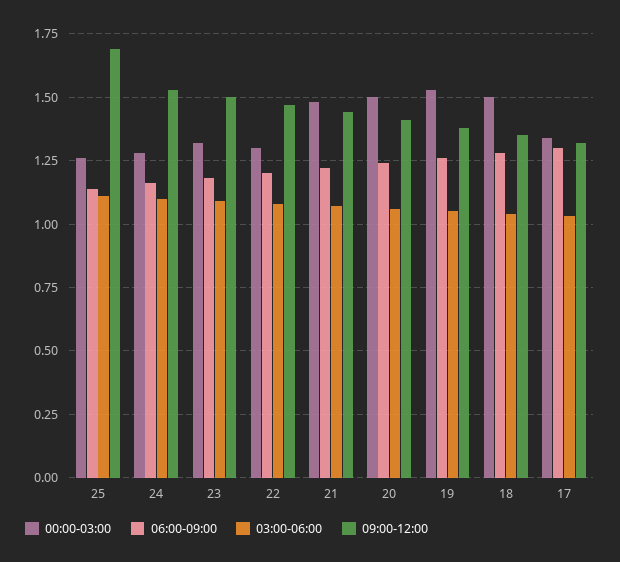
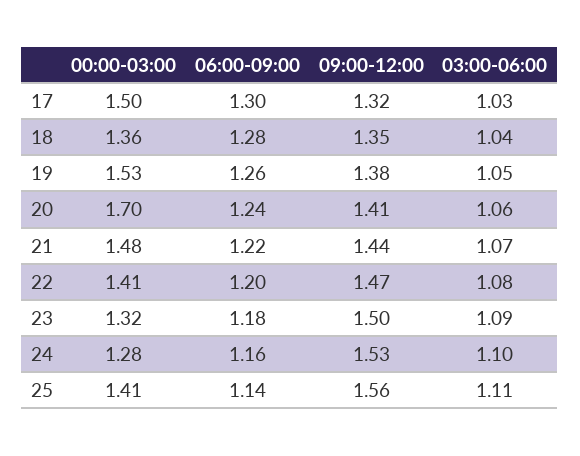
00:00-03:00, 25: 1.25 -> 1.41
09:00-12:00, 25: 1.7 -> 1.56
00:00-03:00, 22: 1.3 -> 1.41
00:00-03:00, 20: 1.5 -> 1.7
00:00-03:00, 18: 1.5 -> 1.36
00:00-03:00, 17: 1.35 -> 1.5

